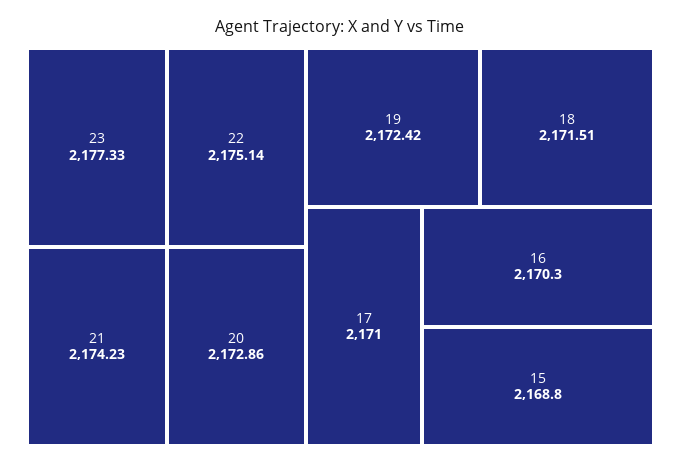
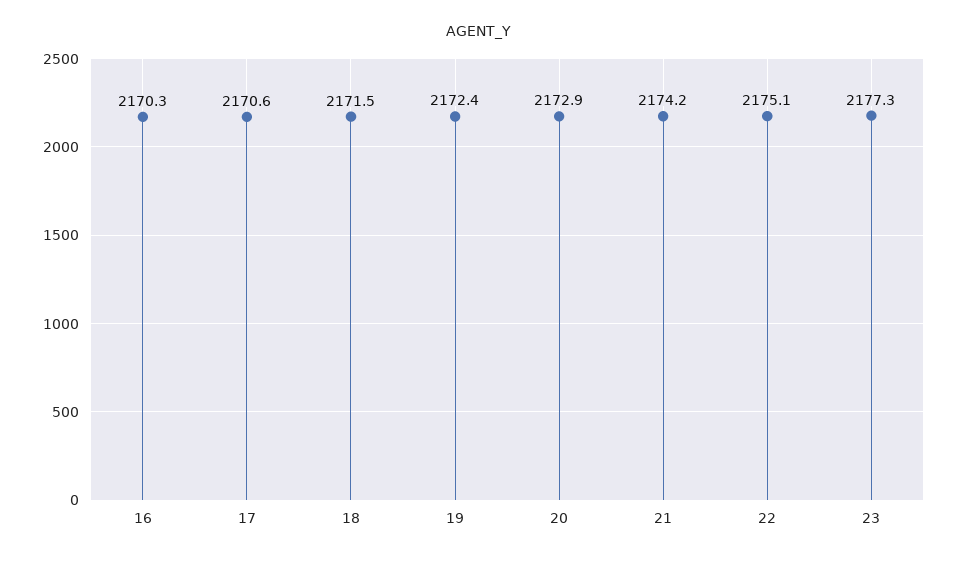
17: 2171 -> 2170.6
15: 2168.8 -> none

